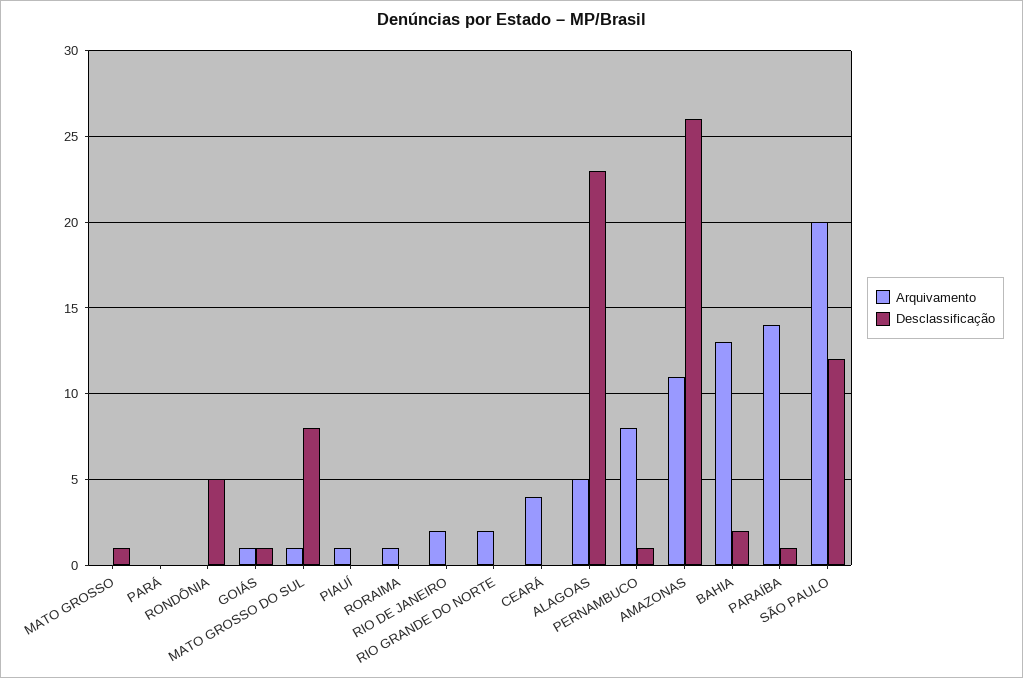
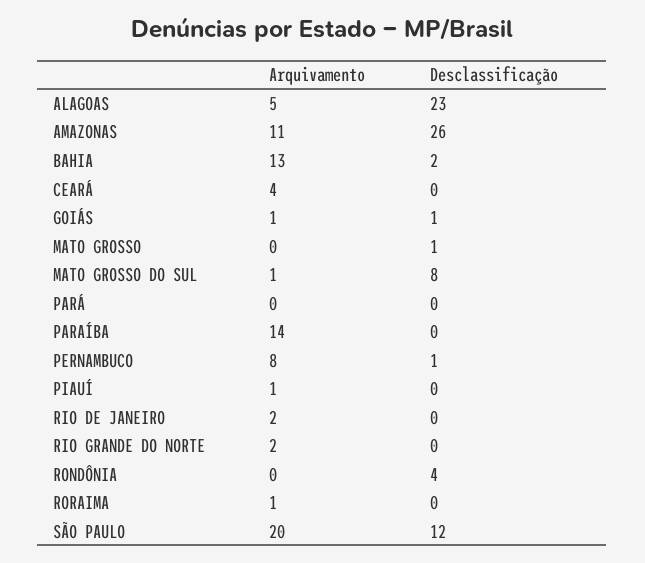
Desclassificação, RONDÔNIA: 5 -> 4
Desclassificação, PARAÍBA: 1 -> 0

